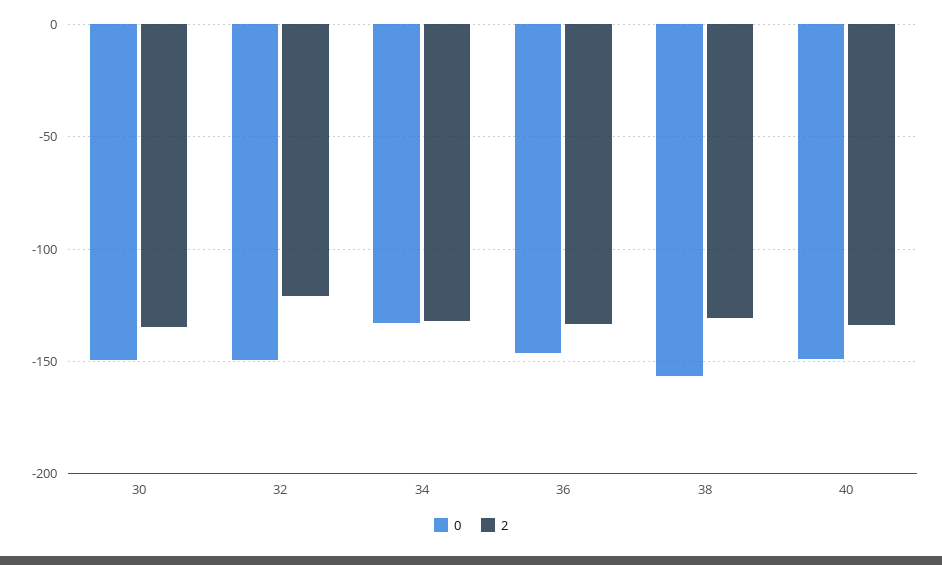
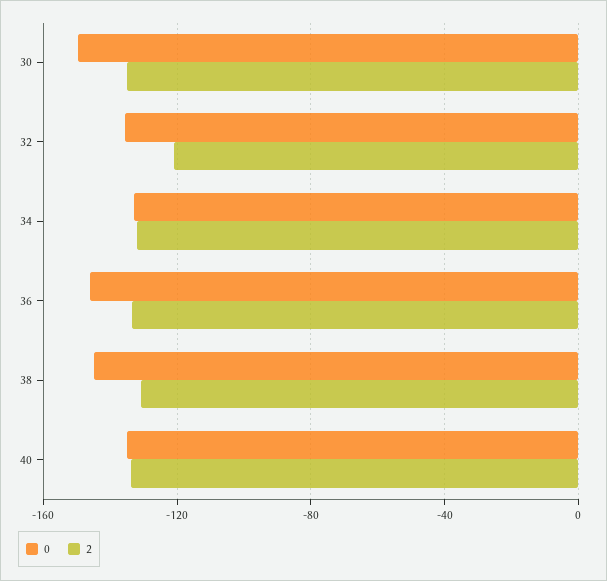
0, 32: -150 -> -135
0, 38: -155 -> -145
0, 40: -150 -> -135

